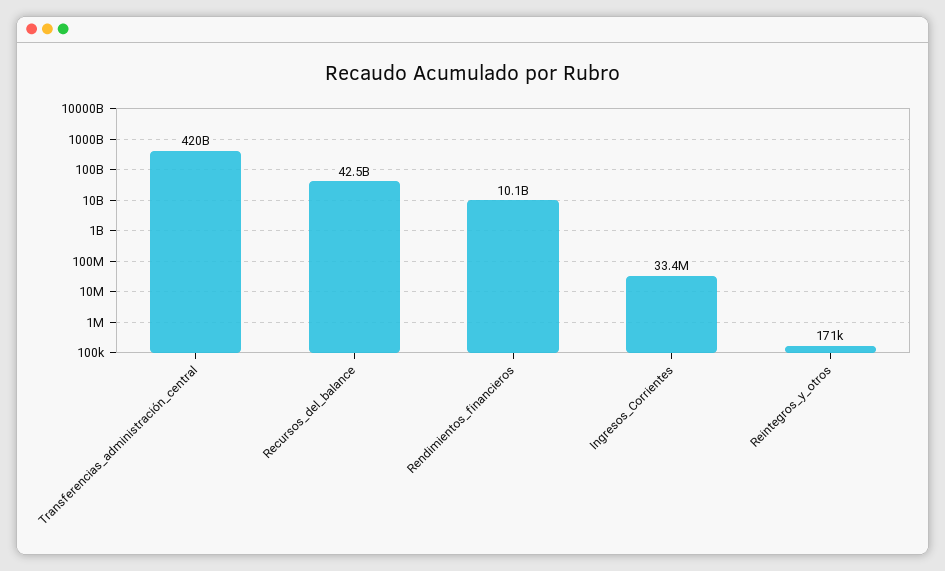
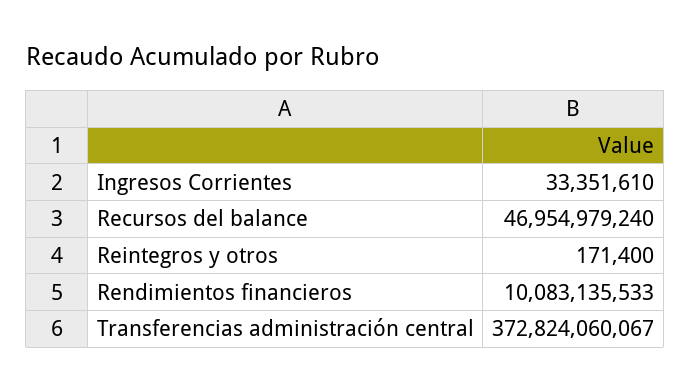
Transferencias_administración_central: 420000000000 -> 372824060067
Recursos_del_balance: 42500000000 -> 46954979240

